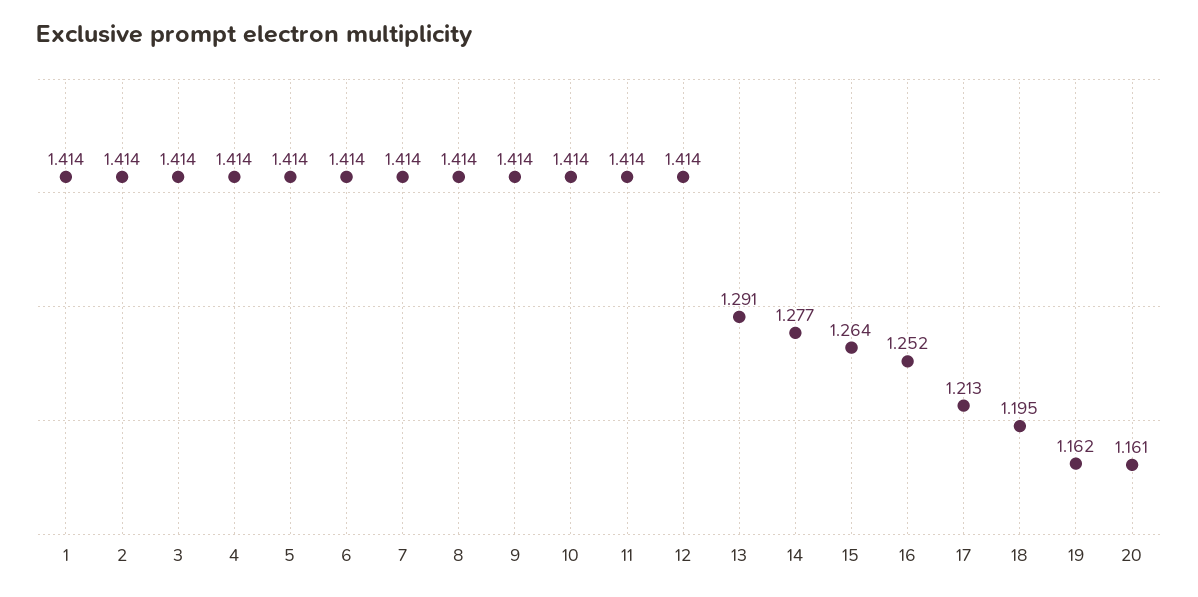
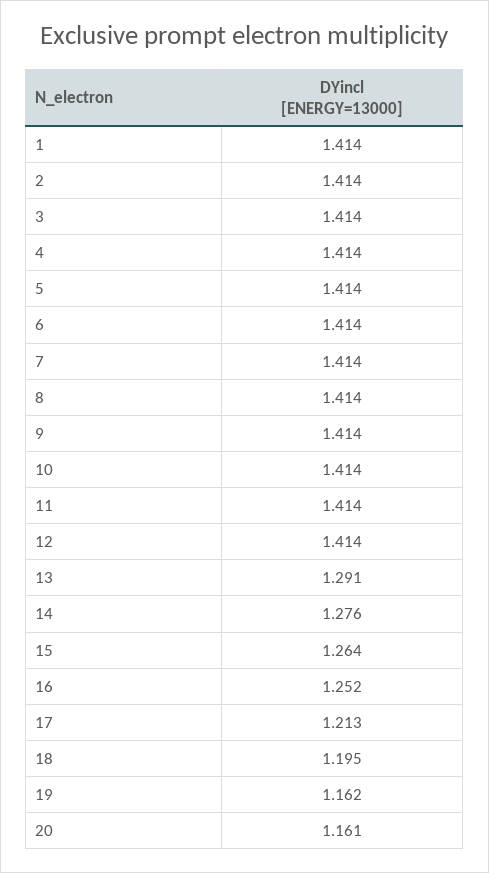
14: 1.277 -> 1.276

